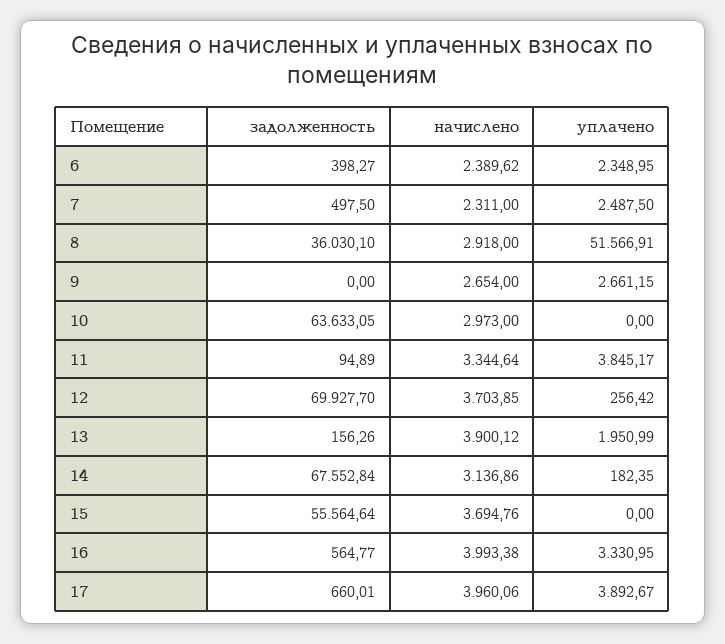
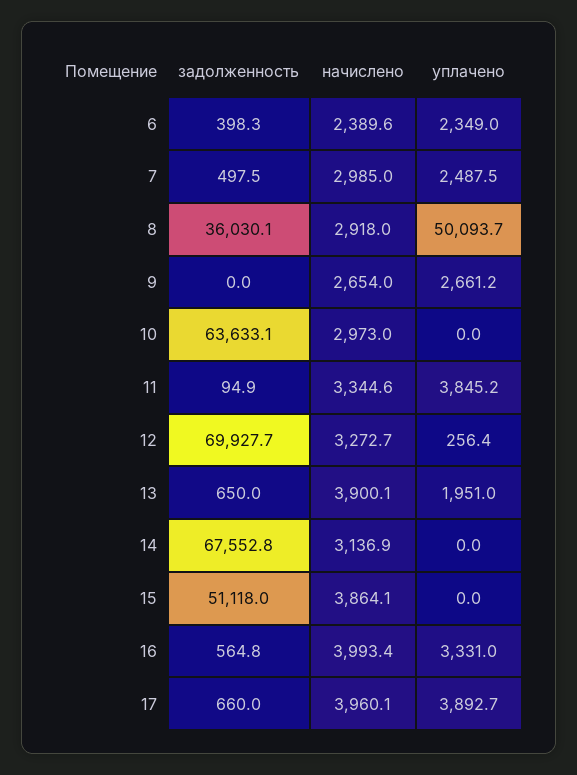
начислено, 7: 2311 -> 2985
уплачено, 8: 51566.91 -> 50093.7
начислено, 12: 3703.85 -> 3272.7
задолженность, 13: 156.26 -> 650
уплачено, 14: 182.35 -> 0
задолженность, 15: 55564.64 -> 51118
начислено, 15: 3694.76 -> 3864.1

